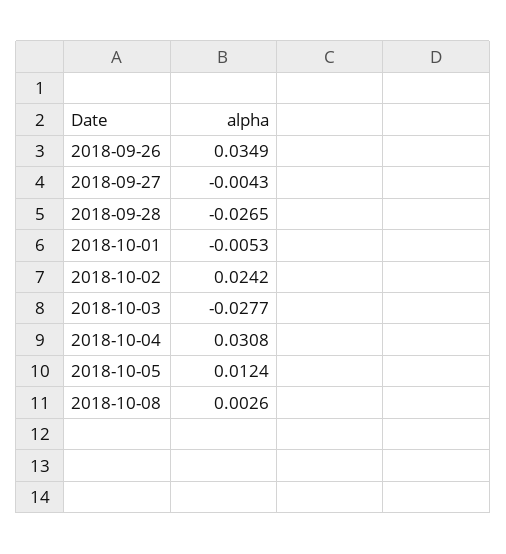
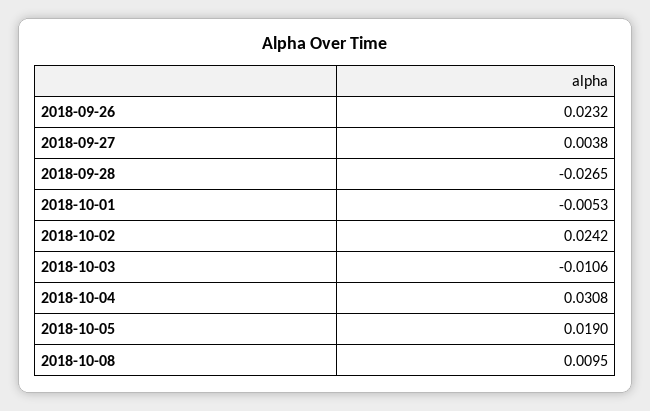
2018-09-26: 0.0349 -> 0.0232
2018-09-27: -0.0043 -> 0.0038
2018-10-03: -0.0277 -> -0.0106
2018-10-05: 0.0124 -> 0.019
2018-10-08: 0.0026 -> 0.0095

